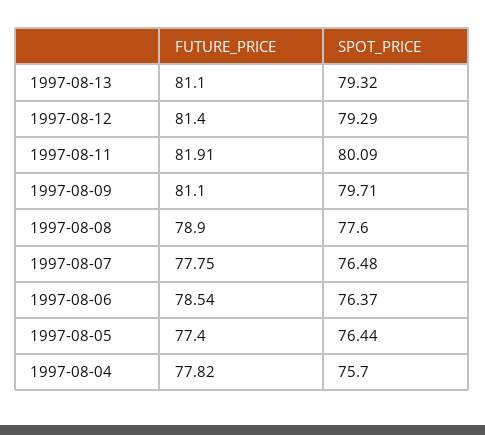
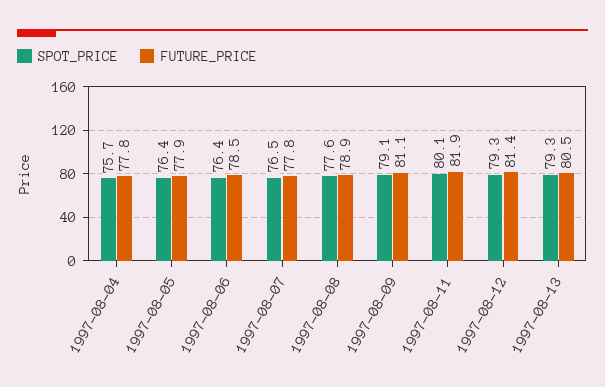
FUTURE_PRICE, 1997-08-13: 81.1 -> 80.5
SPOT_PRICE, 1997-08-09: 79.71 -> 79.1
FUTURE_PRICE, 1997-08-05: 77.4 -> 77.9

